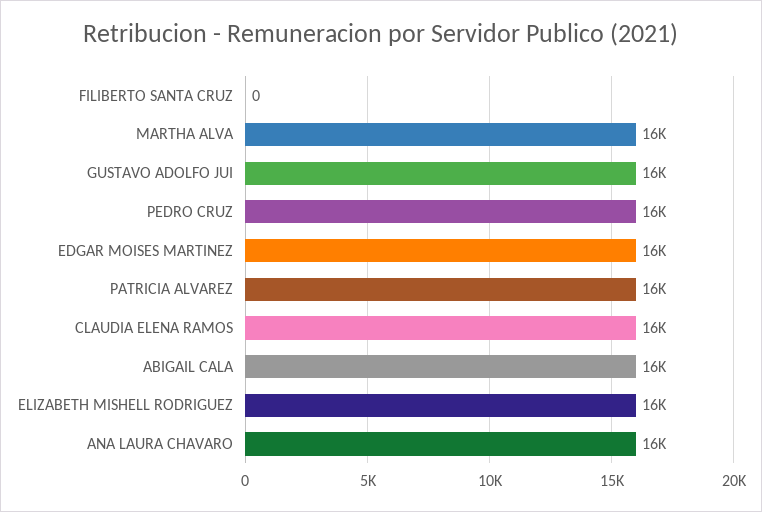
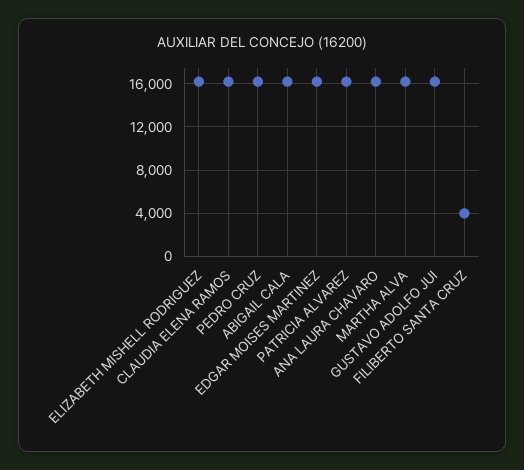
FILIBERTO SANTA CRUZ: 0 -> 4000

